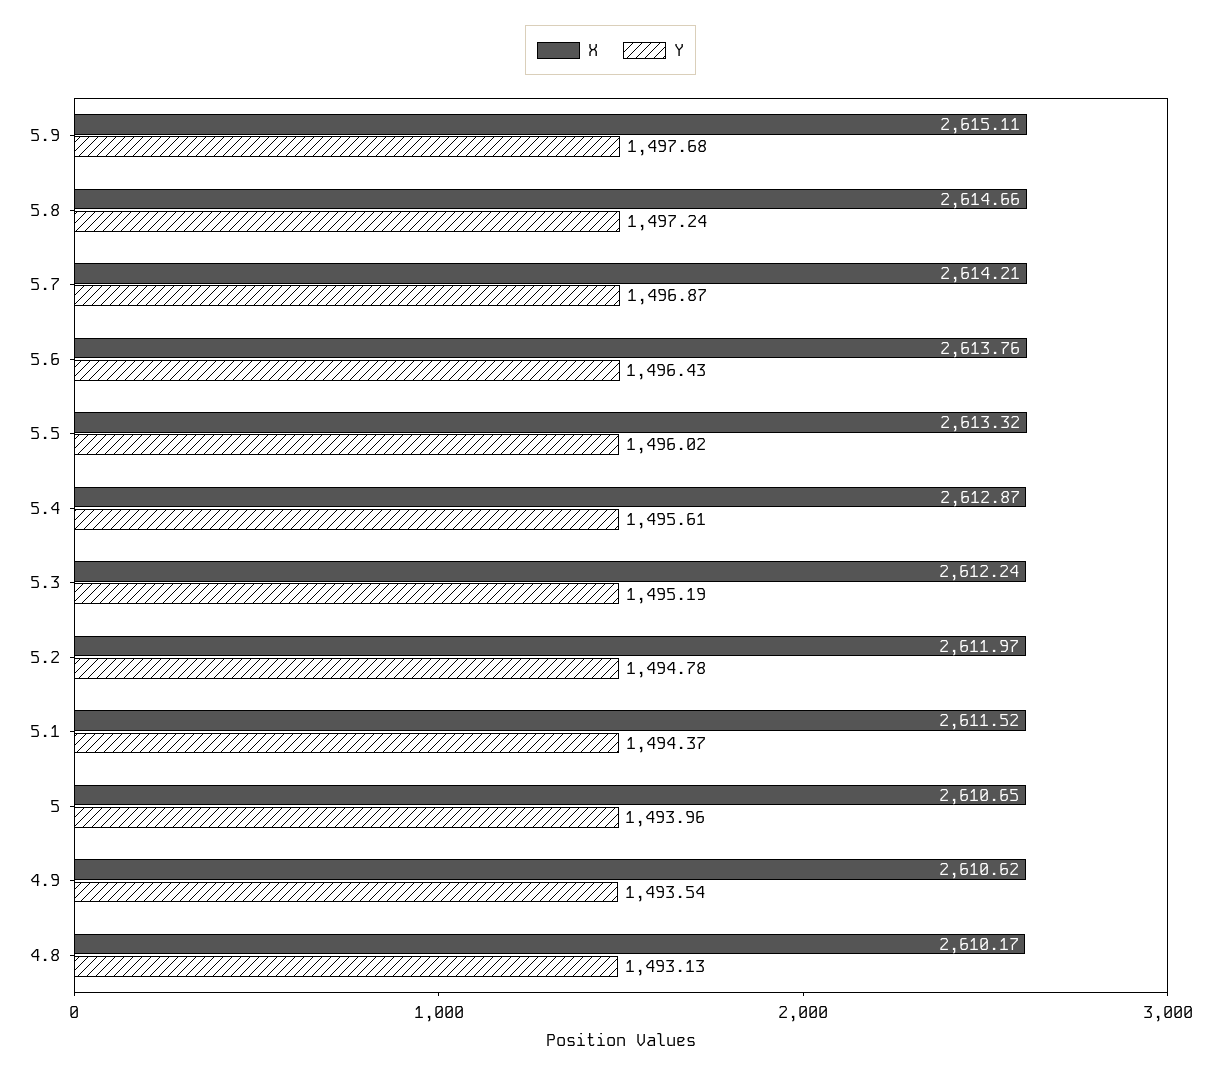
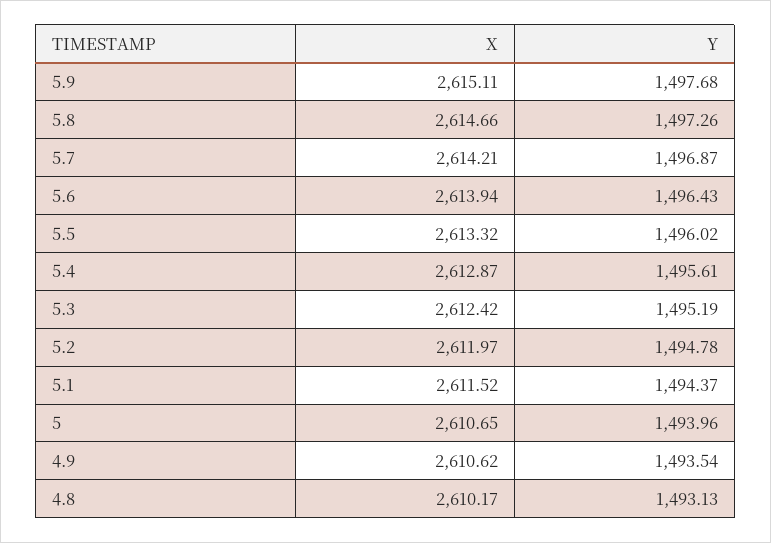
Y, 5.8: 1497.24 -> 1497.26
X, 5.6: 2613.76 -> 2613.94
X, 5.3: 2612.24 -> 2612.42

